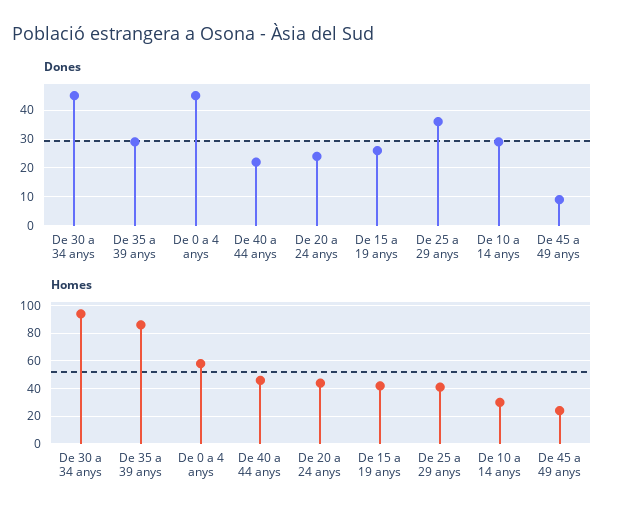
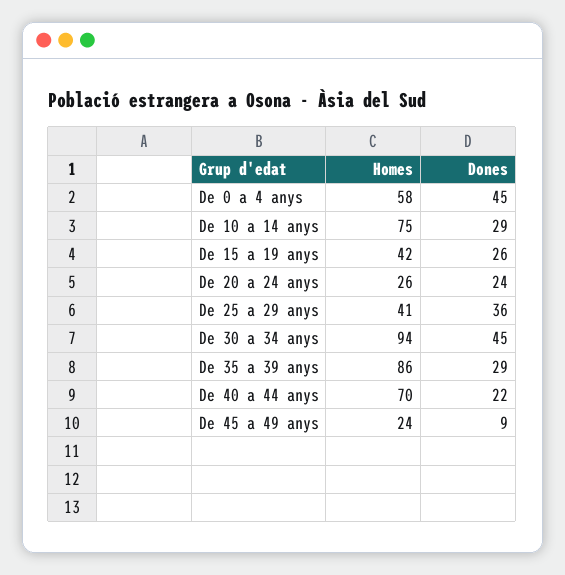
Homes, De 40 a 44 anys: 45 -> 70
Homes, De 20 a 24 anys: 45 -> 26
Homes, De 10 a 14 anys: 30 -> 75

